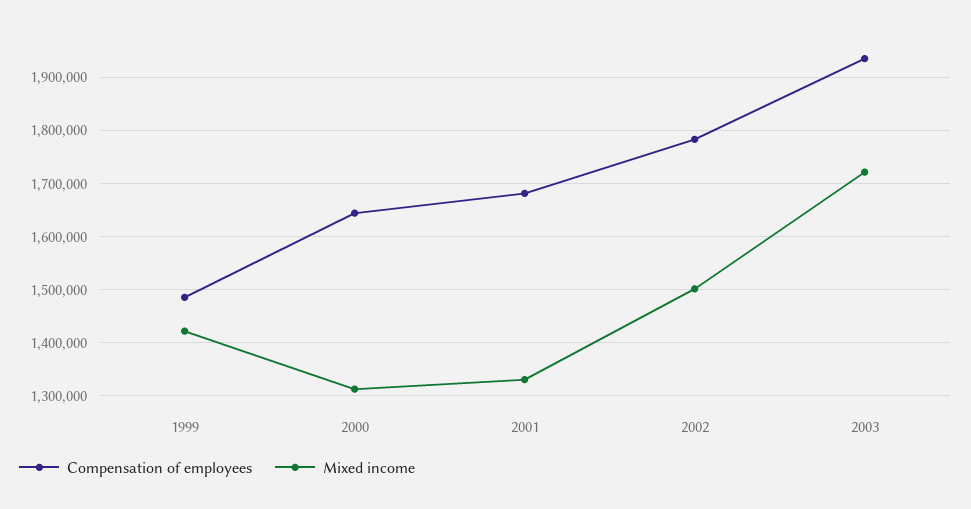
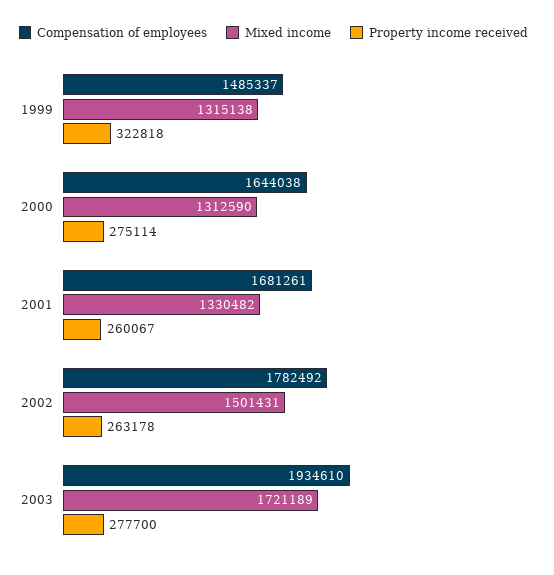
Mixed income, 1999: 1420000 -> 1315138
Property income received, 1999: none -> 322818
Property income received, 2000: none -> 275114
Property income received, 2001: none -> 260067
Property income received, 2002: none -> 263178
Property income received, 2003: none -> 277700

